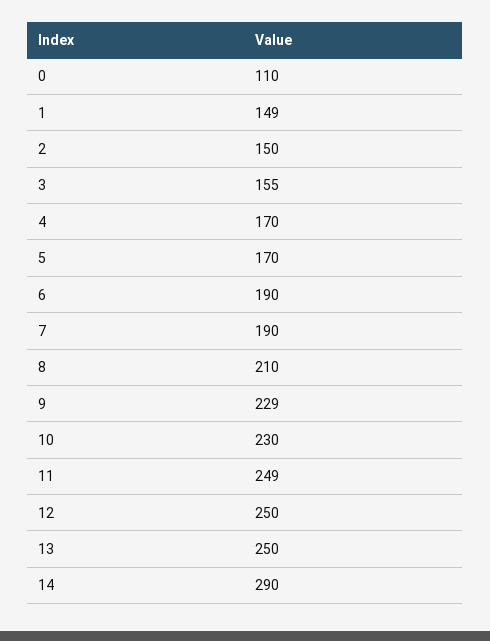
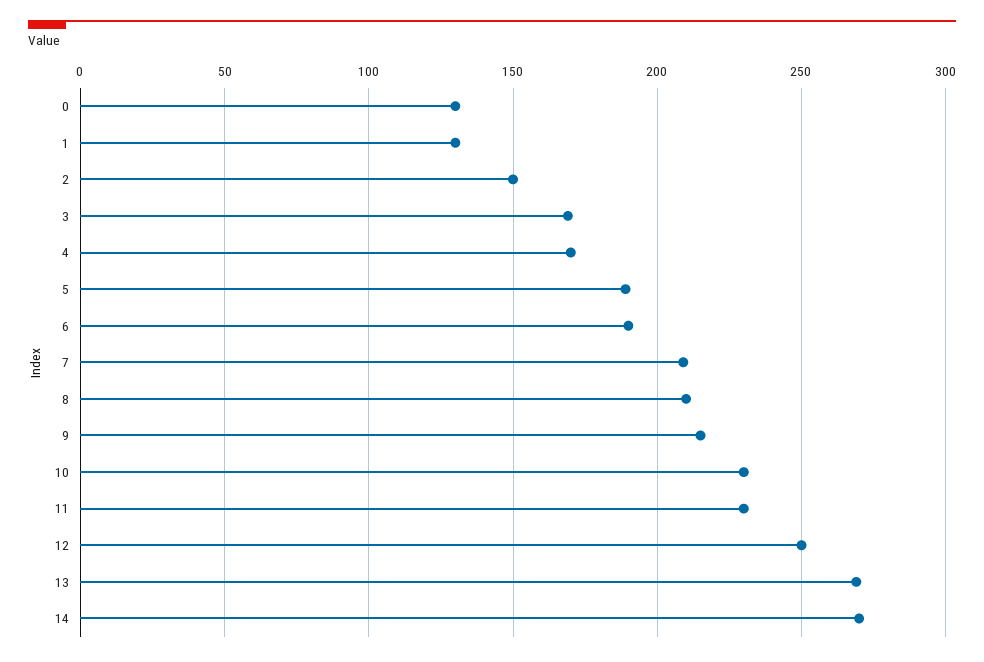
0: 110 -> 130
1: 149 -> 130
3: 155 -> 170
5: 170 -> 190
7: 190 -> 210
9: 229 -> 215
11: 249 -> 230
13: 250 -> 270
14: 290 -> 270

